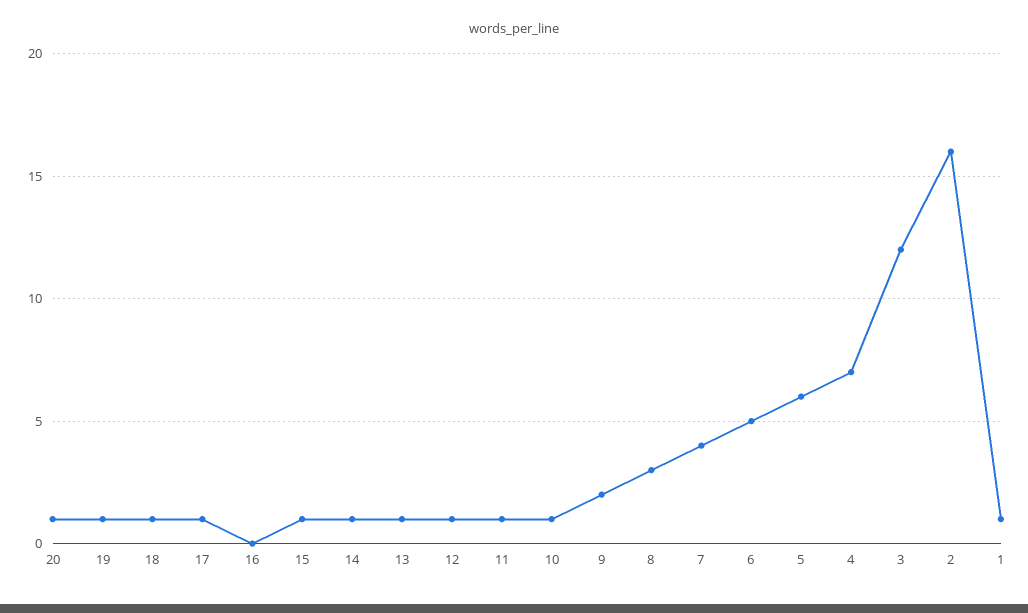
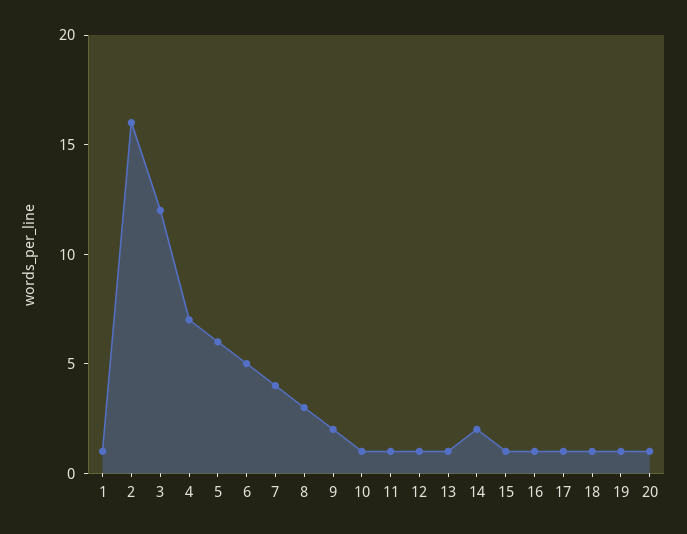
16: 0 -> 1
14: 1 -> 2

